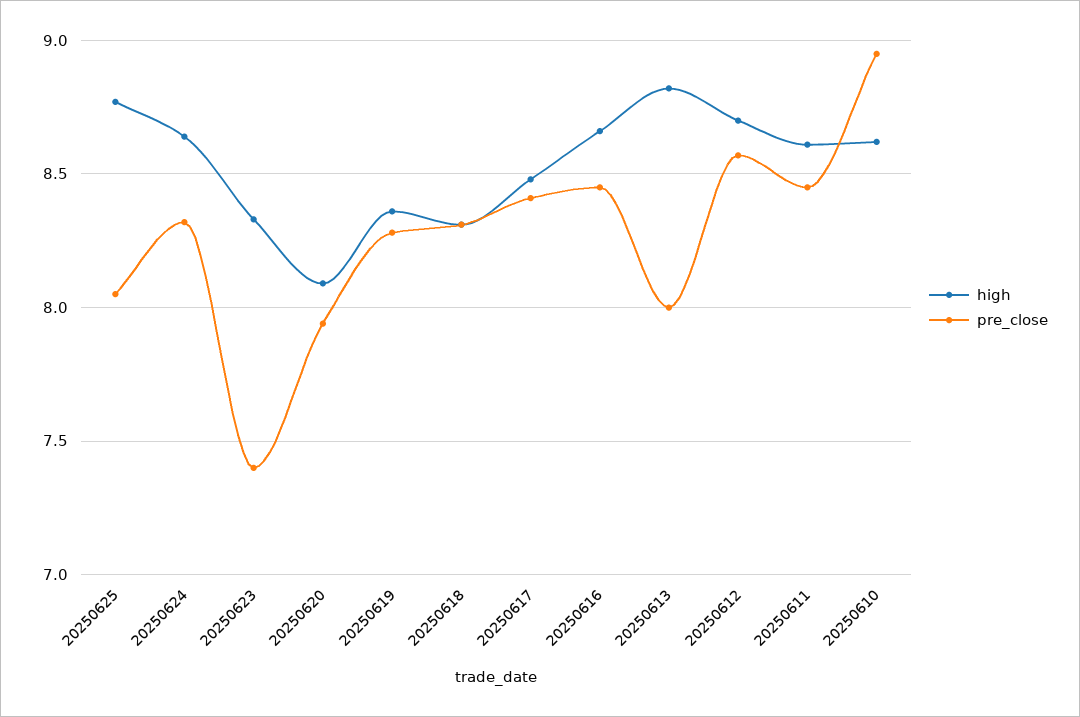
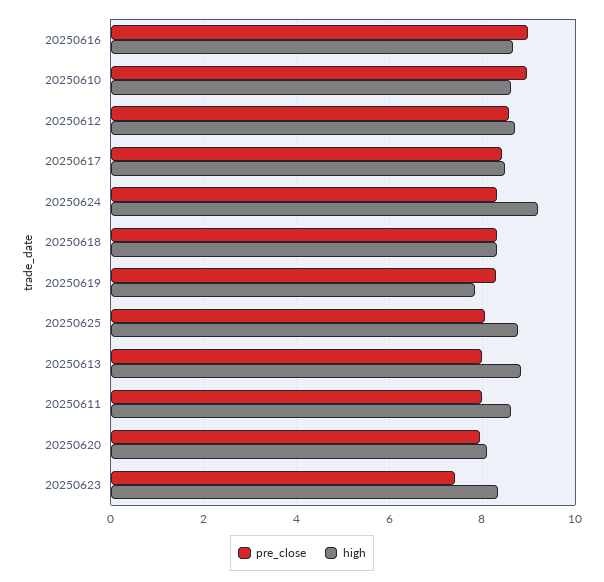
high, 20250624: 8.65 -> 9.2
high, 20250619: 8.35 -> 7.8
pre_close, 20250616: 8.45 -> 9
pre_close, 20250611: 8.45 -> 8

